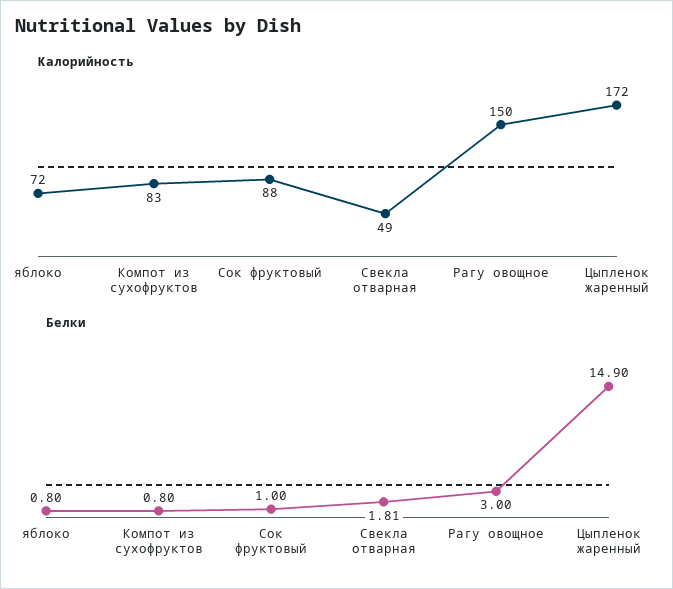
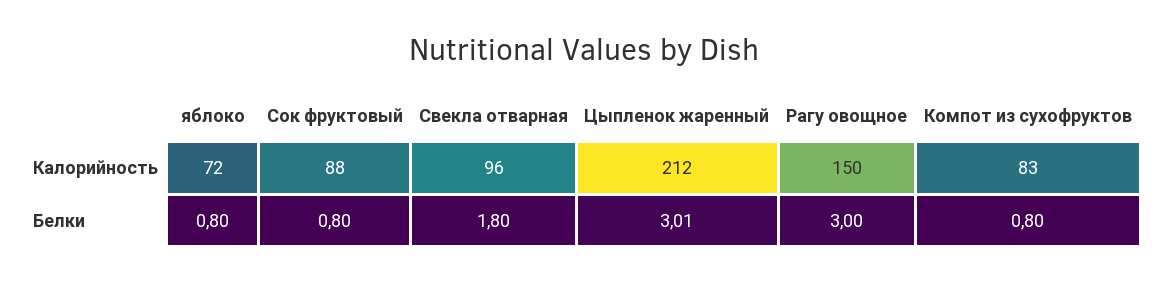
Калорийность, Свекла отварная: 49 -> 96
Калорийность, Цыпленок жаренный: 172 -> 212
Белки, Сок фруктовый: 1 -> 0.8
Белки, Свекла отварная: 1.81 -> 1.8
Белки, Цыпленок жаренный: 14.9 -> 3.01

